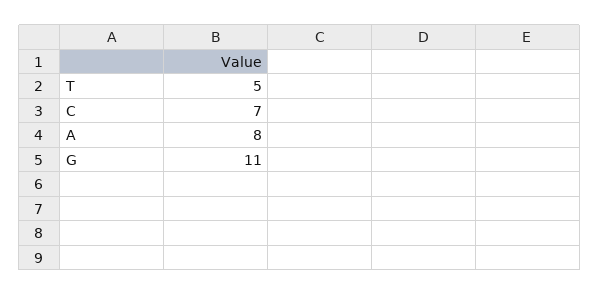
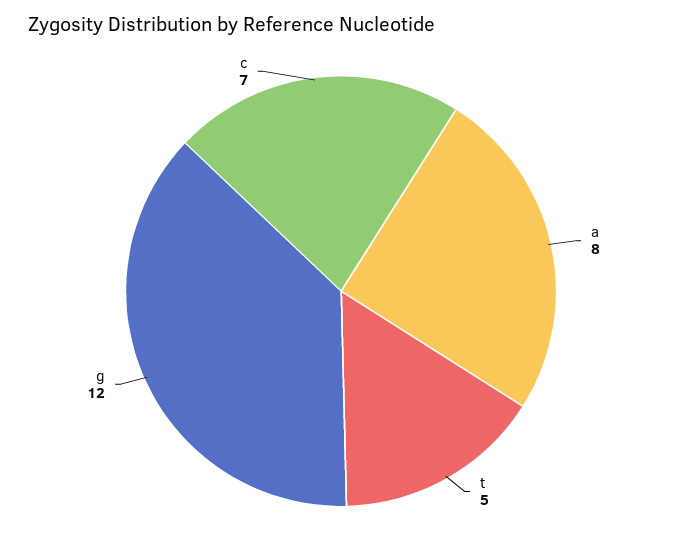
G: 11 -> 12

